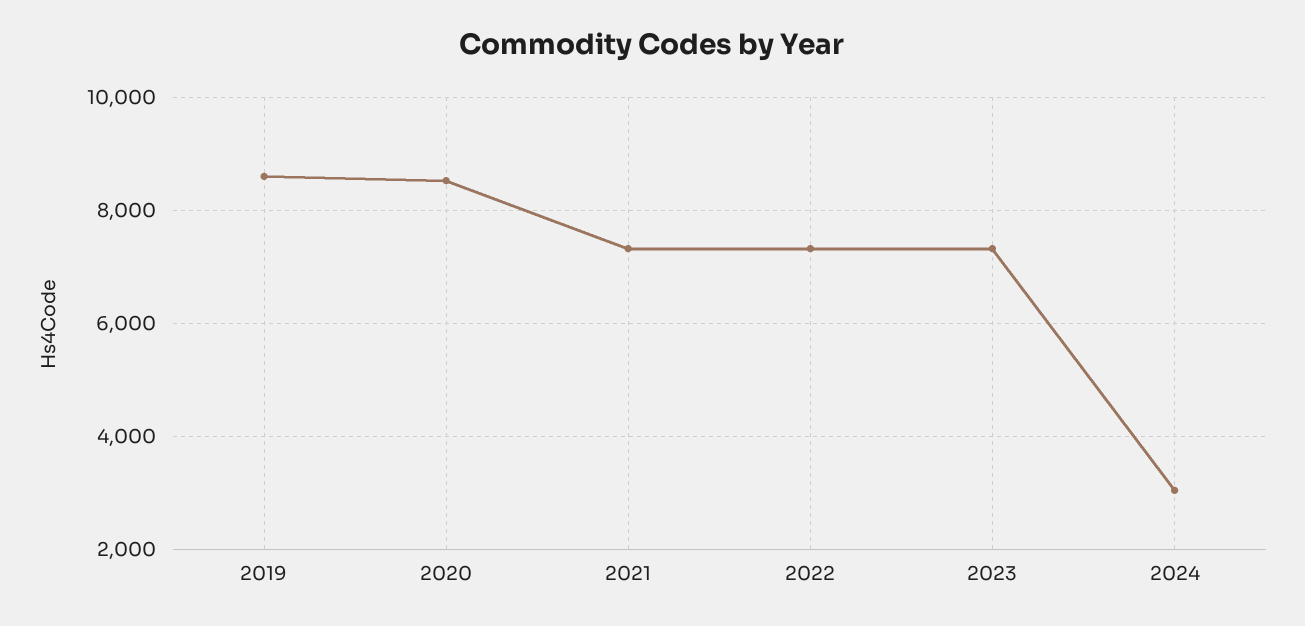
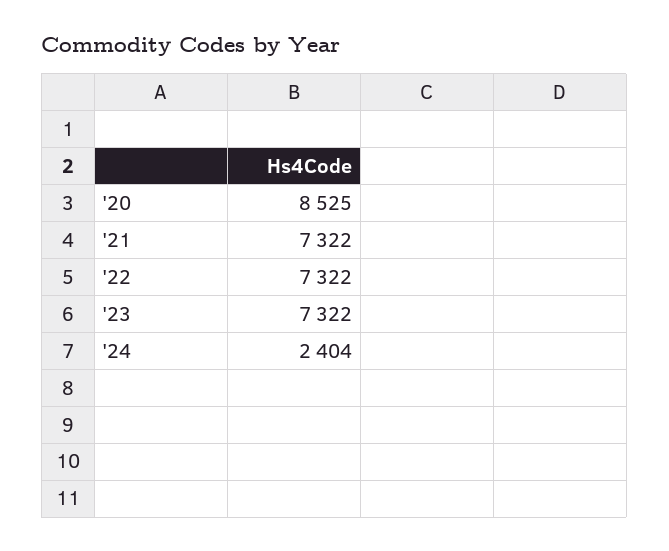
2019: 8600 -> none
2024: 3000 -> 2404

